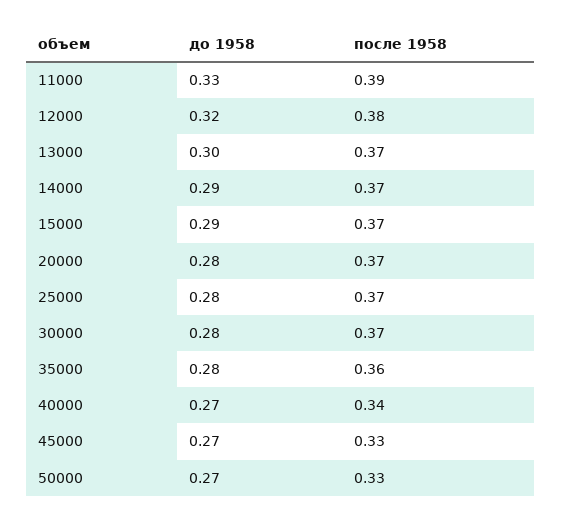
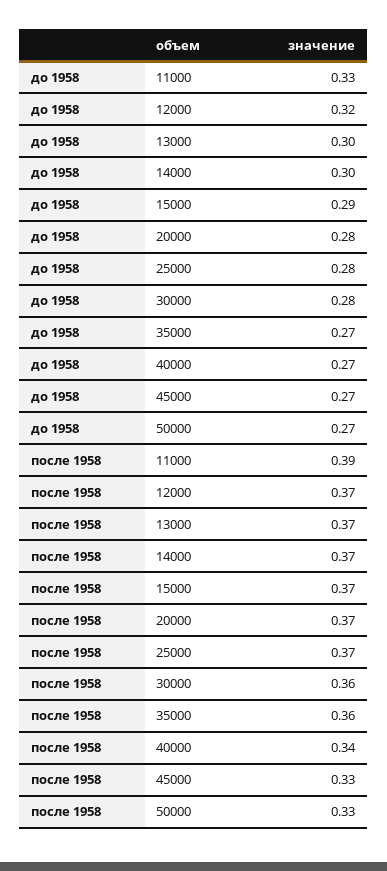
после 1958, 12000: 0.38 -> 0.37
до 1958, 14000: 0.29 -> 0.3
после 1958, 30000: 0.37 -> 0.36
до 1958, 35000: 0.28 -> 0.27

